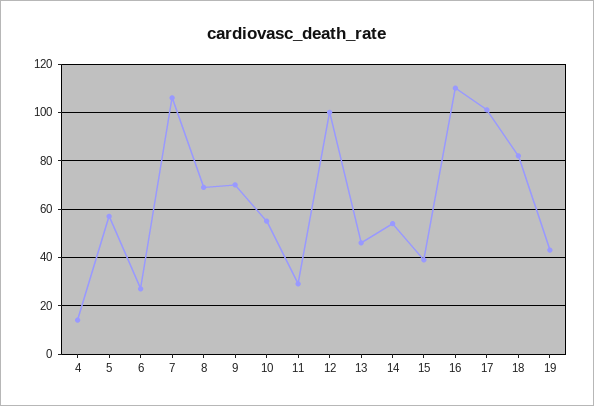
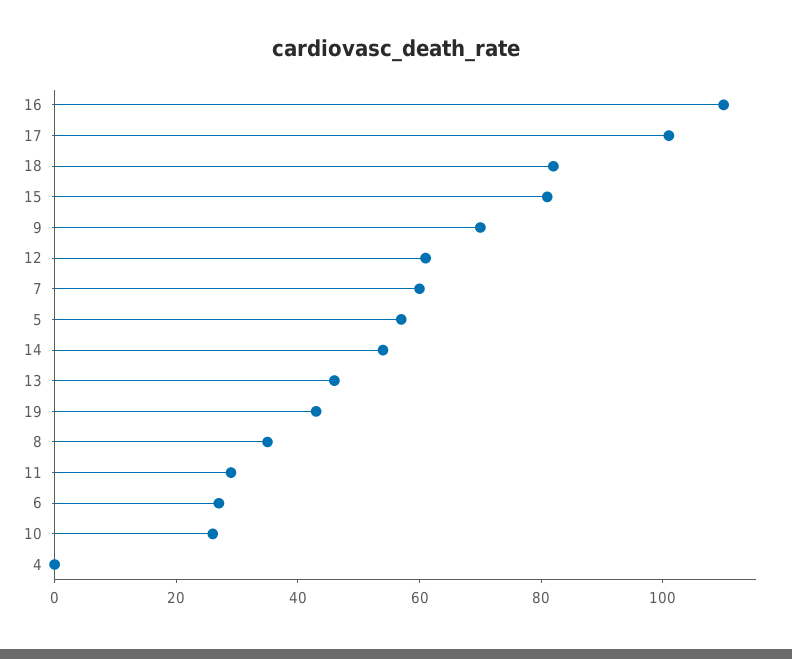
4: 15 -> 0
7: 105 -> 60
8: 70 -> 35
10: 55 -> 25
12: 100 -> 60
15: 40 -> 80

